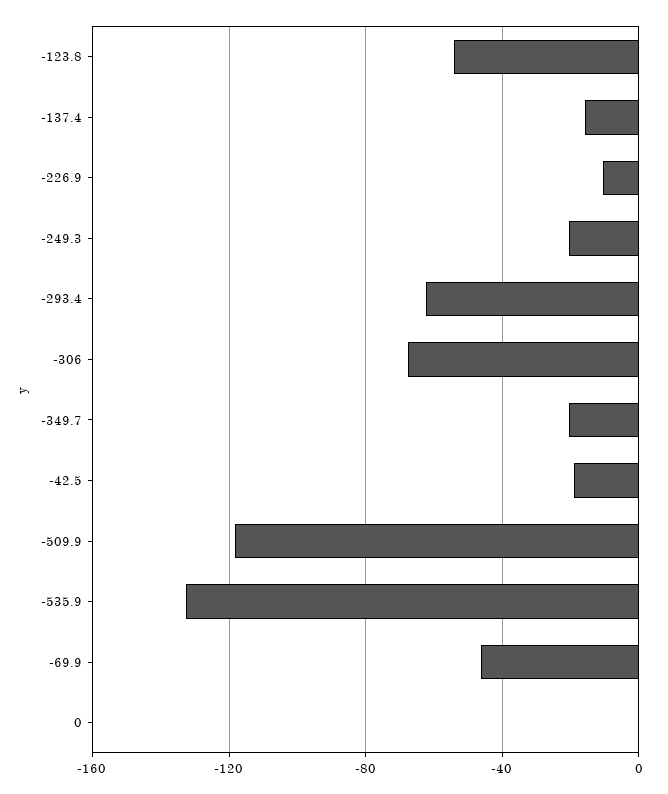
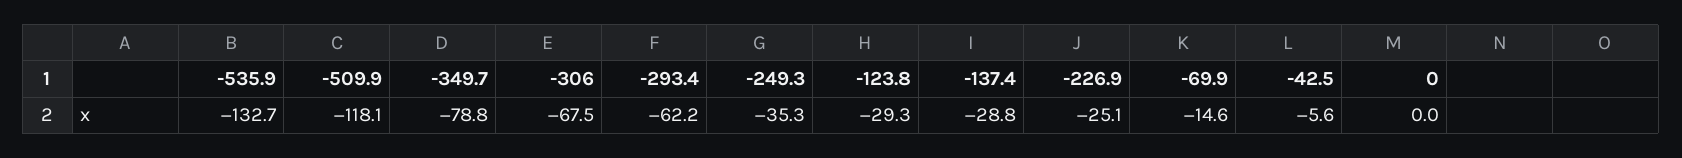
-123.8: -55 -> -29.3
-137.4: -15 -> -28.8
-226.9: -10 -> -25.1
-249.3: -20 -> -35.3
-349.7: -20 -> -78.8
-42.5: -20 -> -5.6
-69.9: -45 -> -14.6

